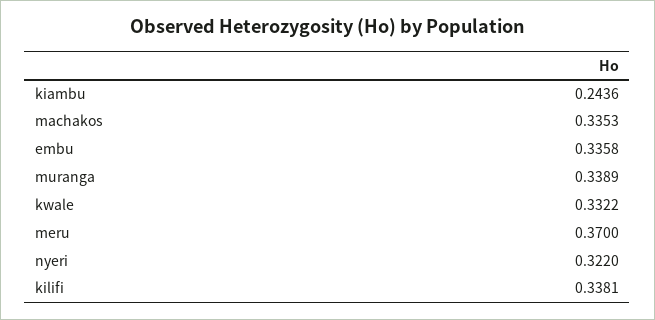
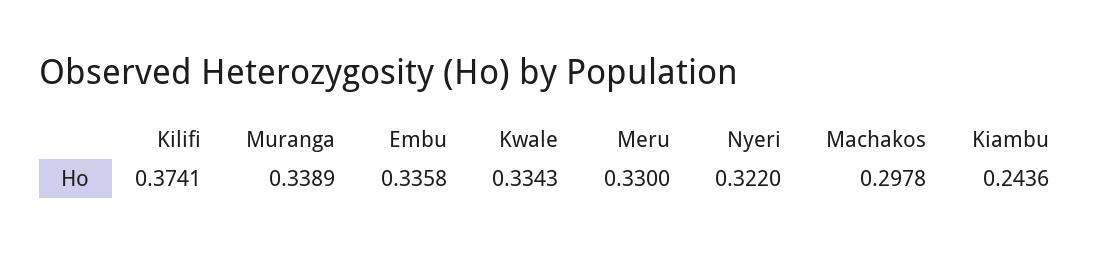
machakos: 0.3353 -> 0.2978
kwale: 0.3322 -> 0.3343
meru: 0.37 -> 0.33
kilifi: 0.3381 -> 0.3741

